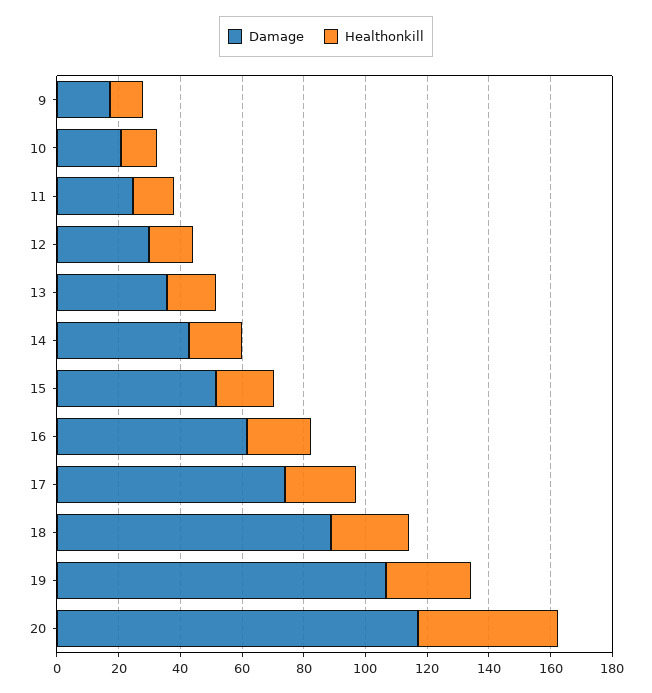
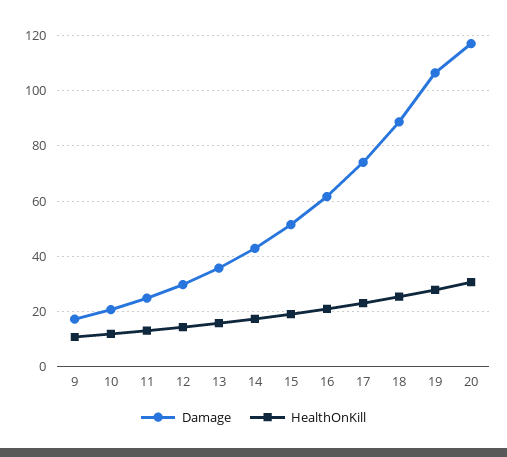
Healthonkill, 20: 45 -> 30

